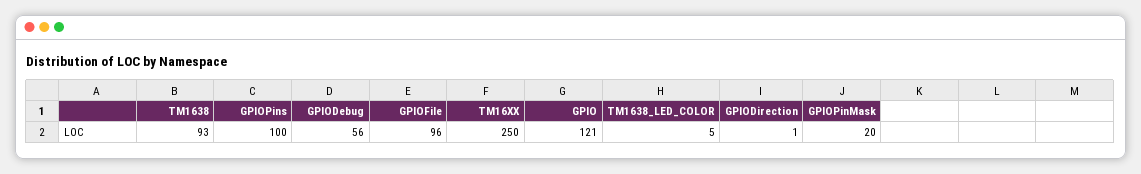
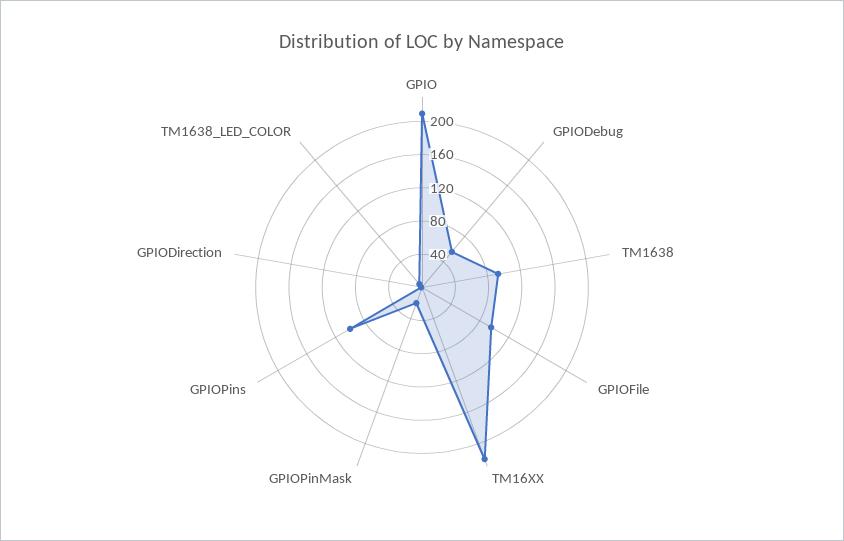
TM16XX: 250 -> 220
GPIO: 121 -> 210

